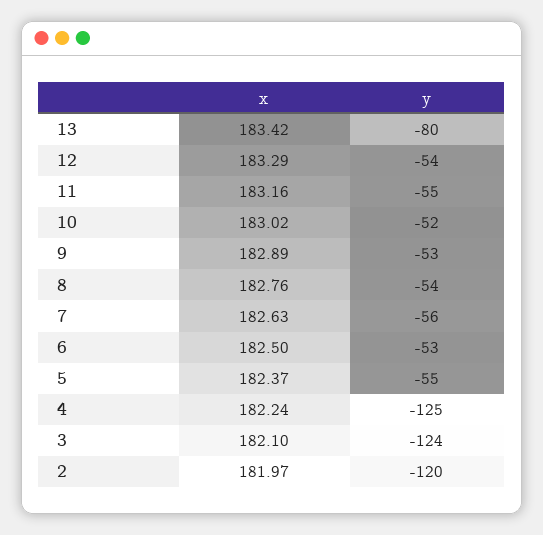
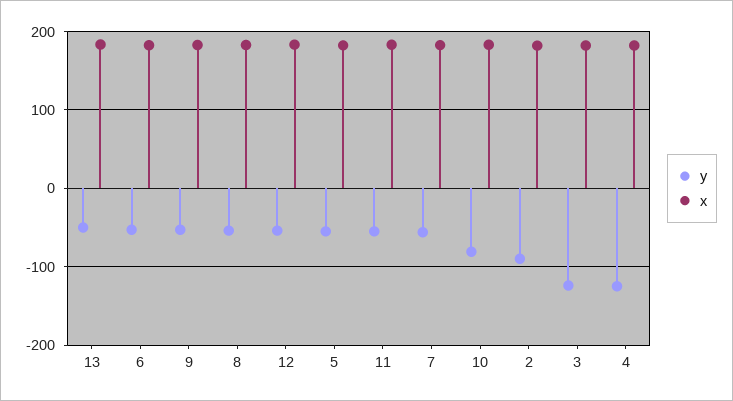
y, 13: -80 -> -50
y, 10: -52 -> -80
y, 2: -120 -> -90

